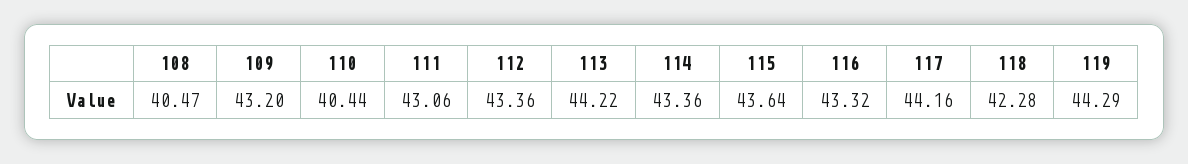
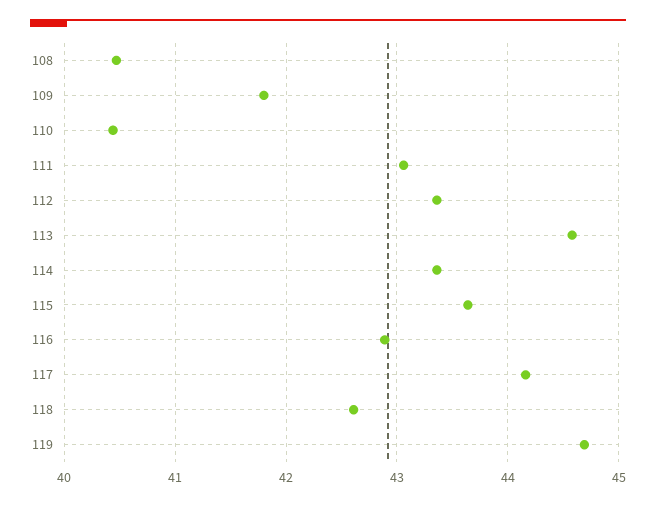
109: 43.2 -> 41.8
113: 44.22 -> 44.6
116: 43.32 -> 42.9
118: 42.28 -> 42.6
119: 44.29 -> 44.7

